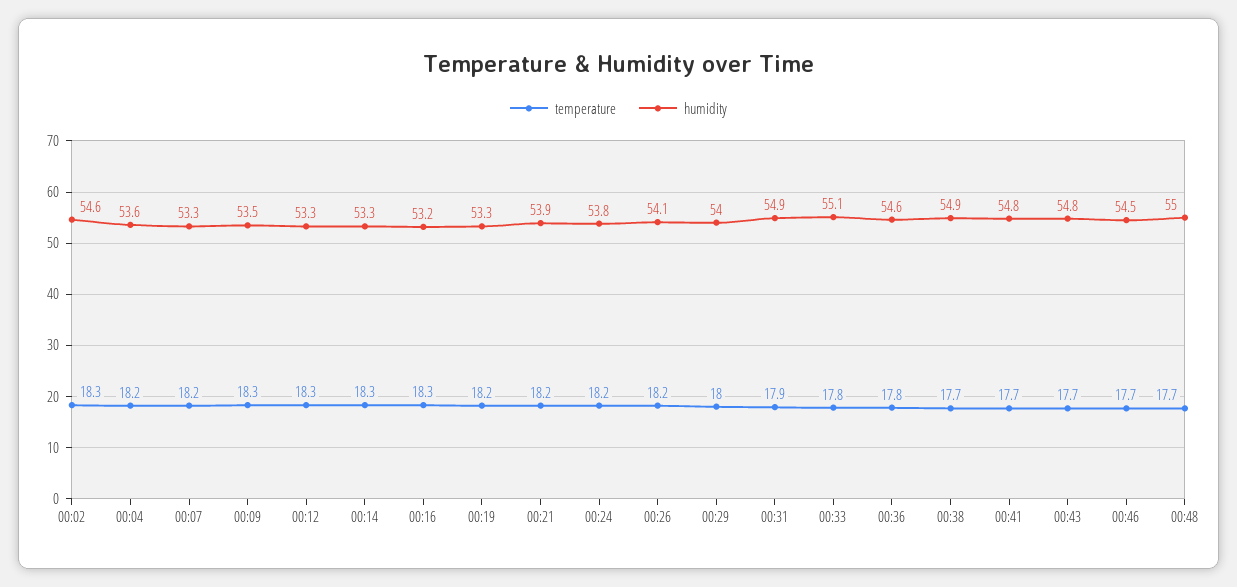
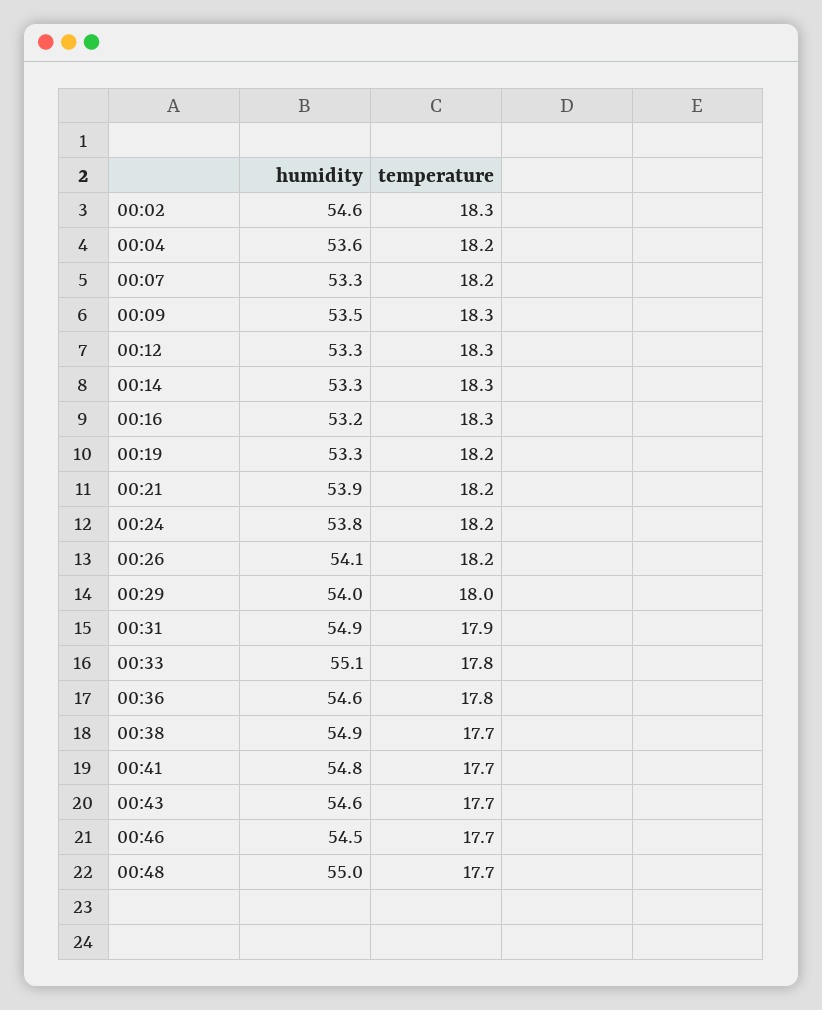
humidity, 00:43: 54.8 -> 54.6

